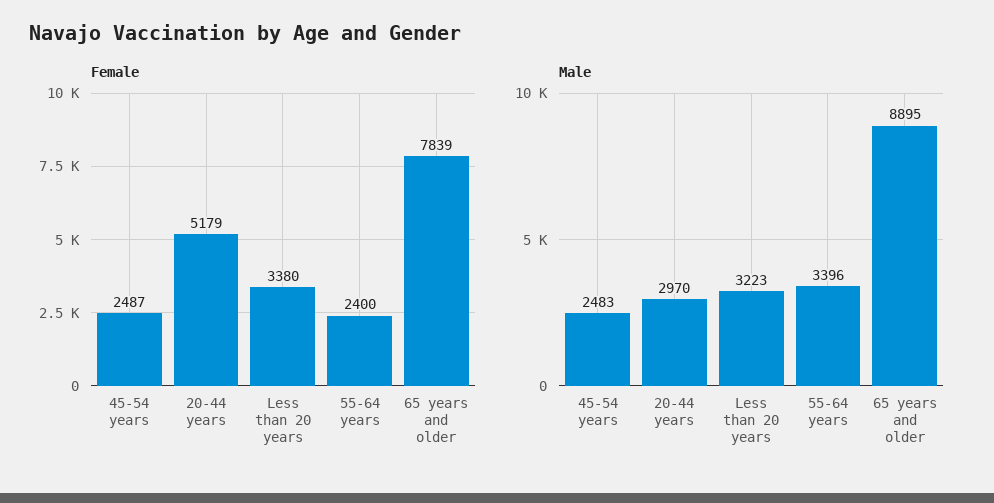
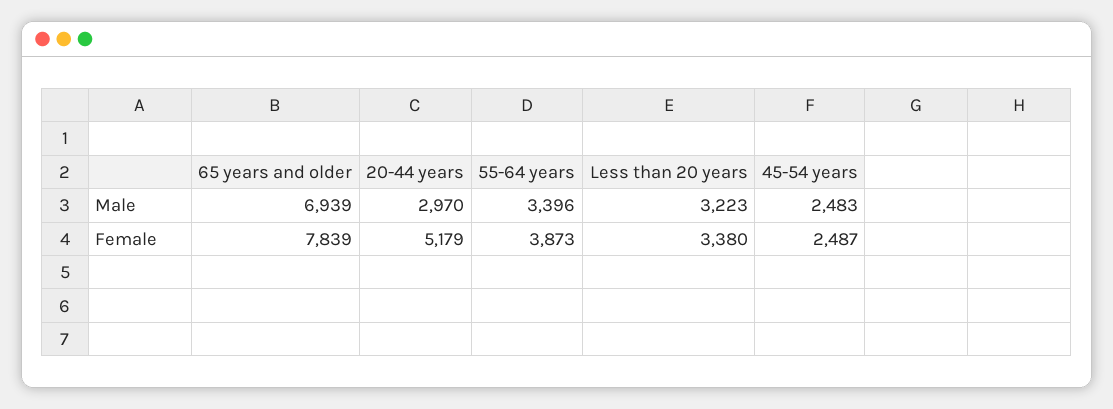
Female, 55-64 years: 2400 -> 3873
Male, 65 years and older: 8895 -> 6939

